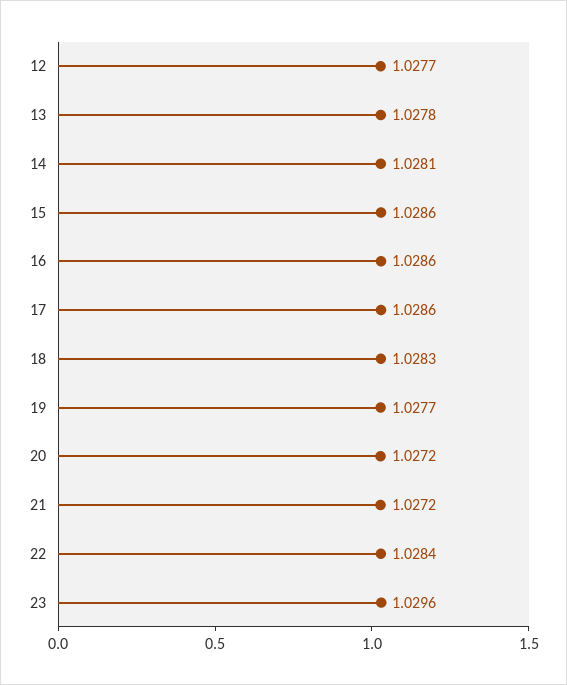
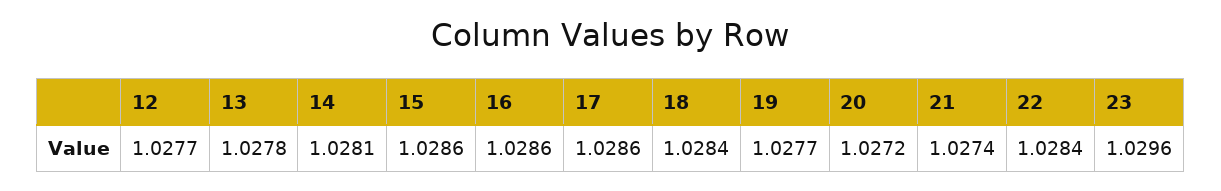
18: 1.0283 -> 1.0284
21: 1.0272 -> 1.0274

